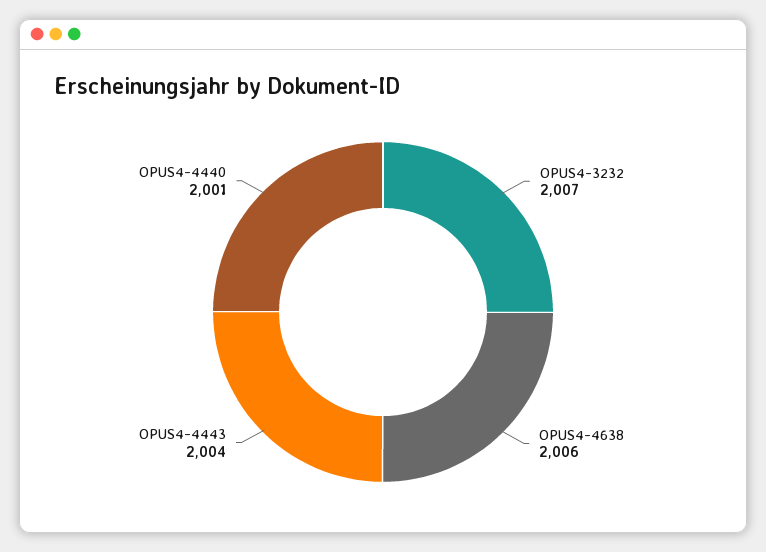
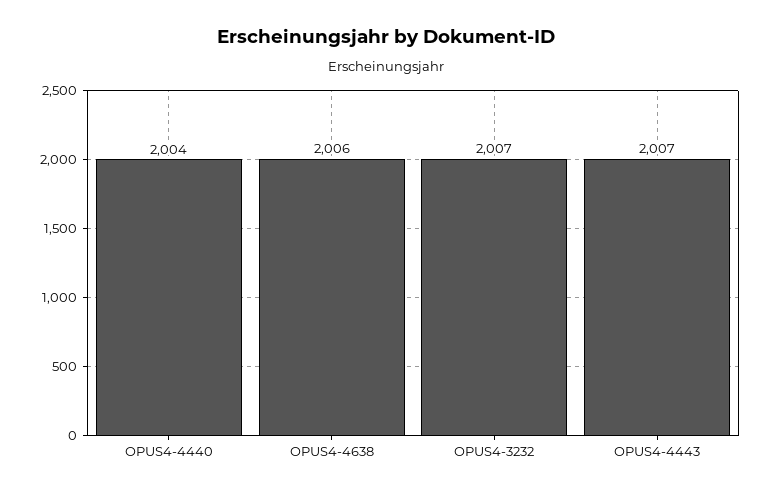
OPUS4-4443: 2004 -> 2007
OPUS4-4440: 2001 -> 2004

